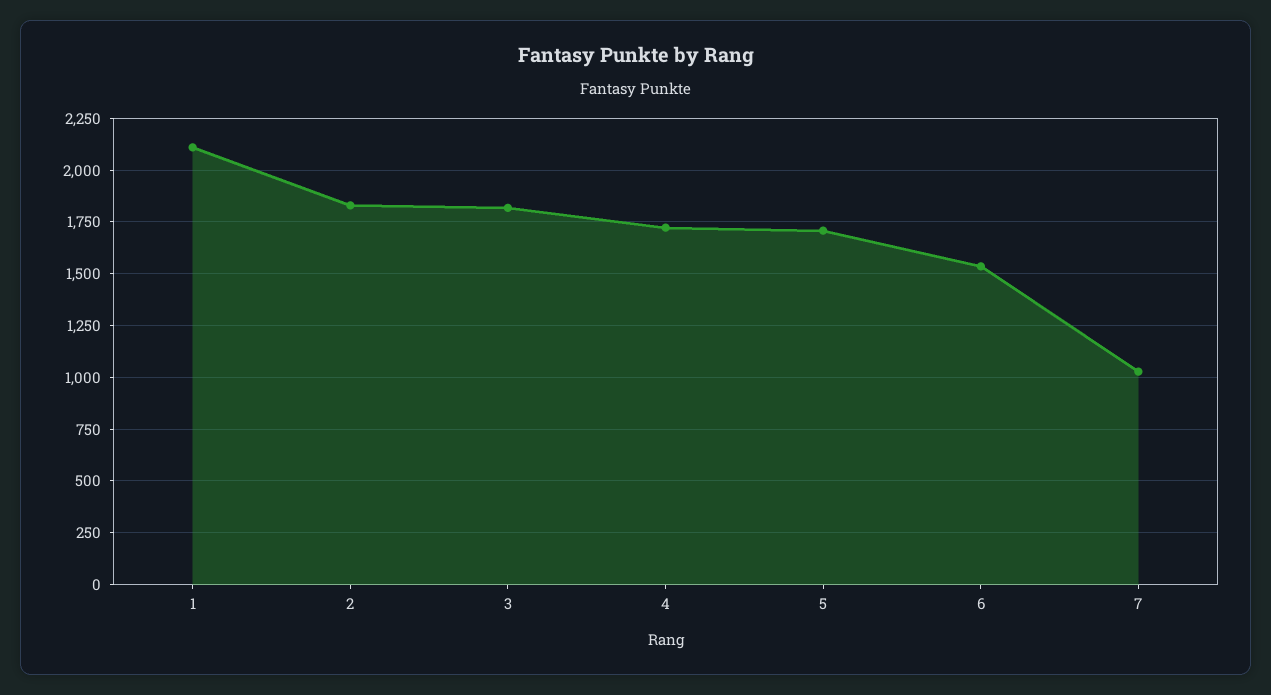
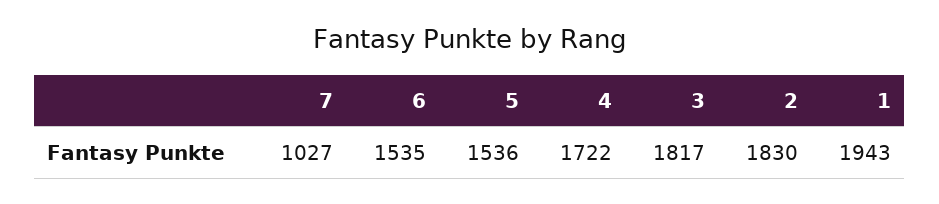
1: 2100 -> 1943
5: 1700 -> 1536

